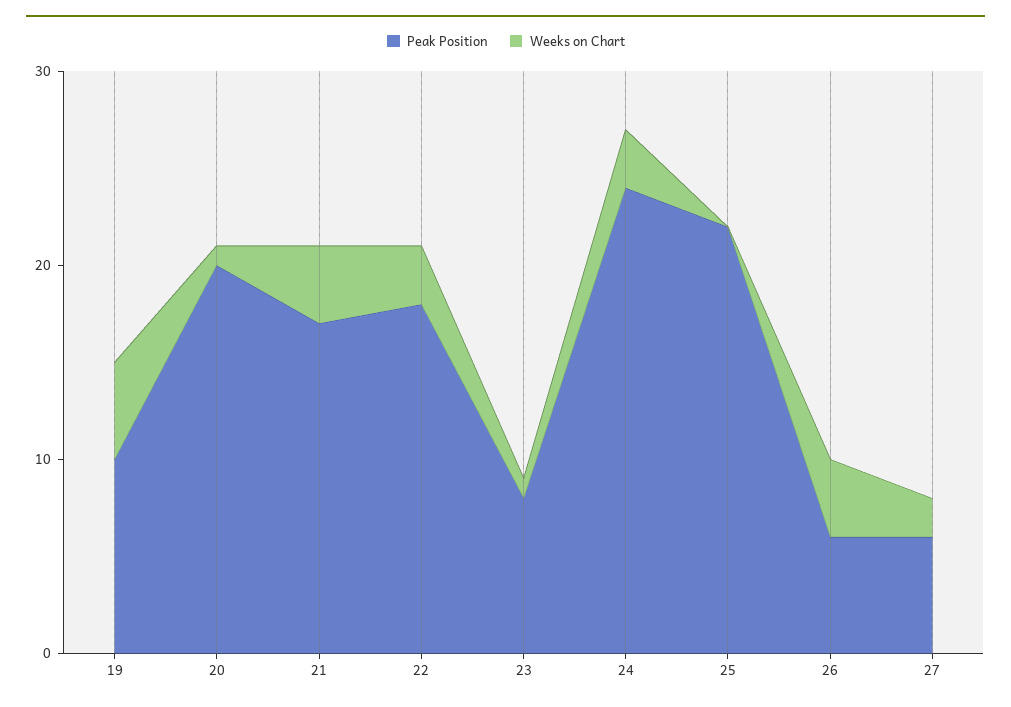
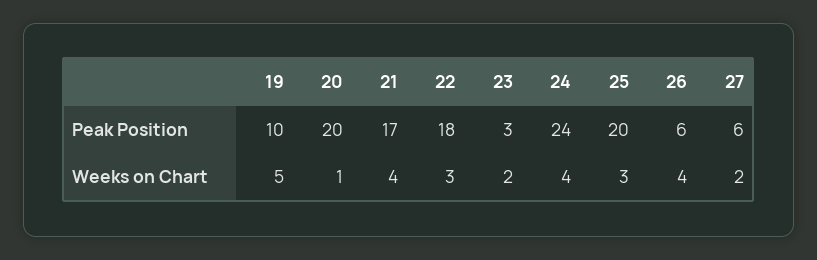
Peak Position, 23: 8 -> 3
Weeks on Chart, 23: 1 -> 2
Weeks on Chart, 24: 3 -> 4
Peak Position, 25: 22 -> 20
Weeks on Chart, 25: 0 -> 3

